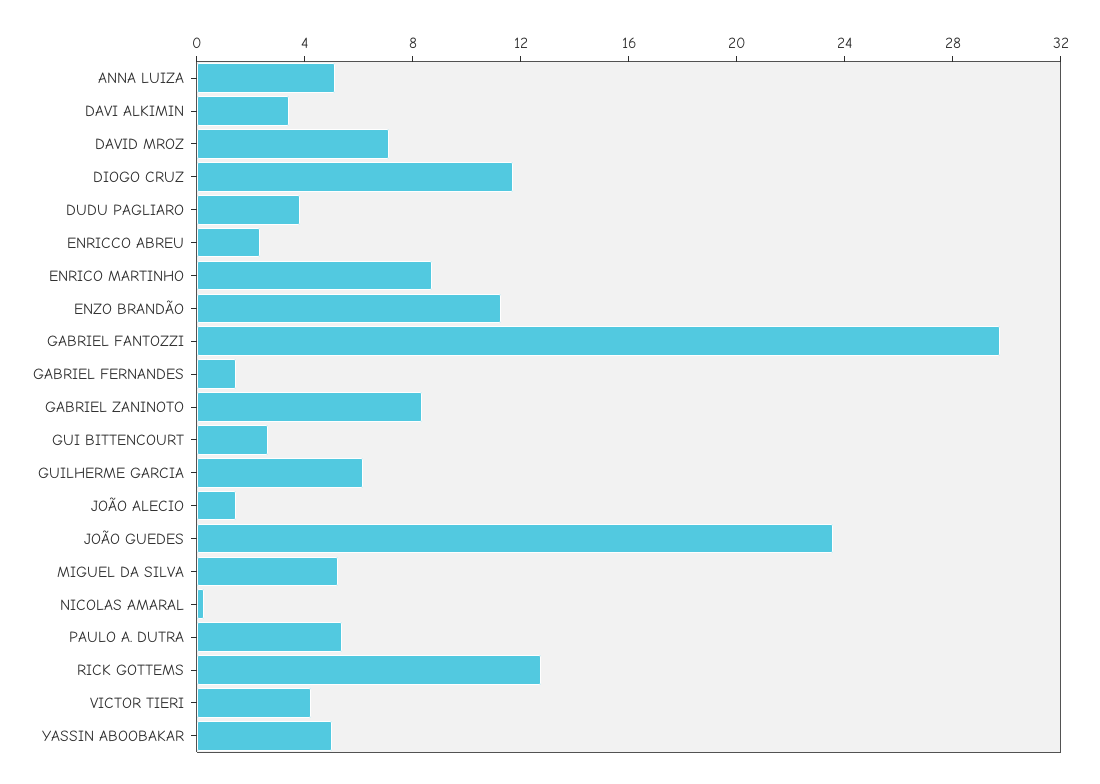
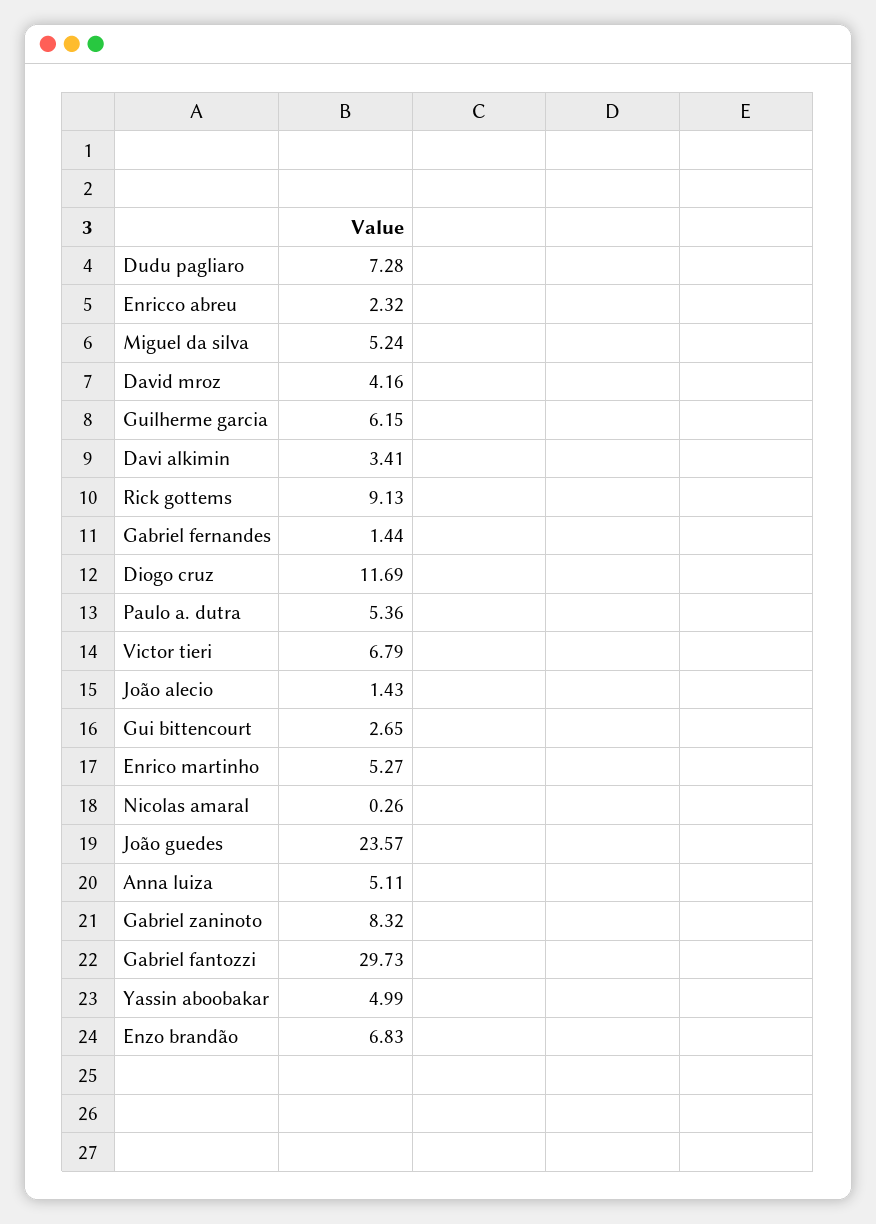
DAVID MROZ: 7 -> 4.16
DUDU PAGLIARO: 4 -> 7.28
ENRICO MARTINHO: 9 -> 5.27
ENZO BRANDÃO: 11 -> 6.83
RICK GOTTEMS: 13 -> 9.13
VICTOR TIERI: 4 -> 6.79

